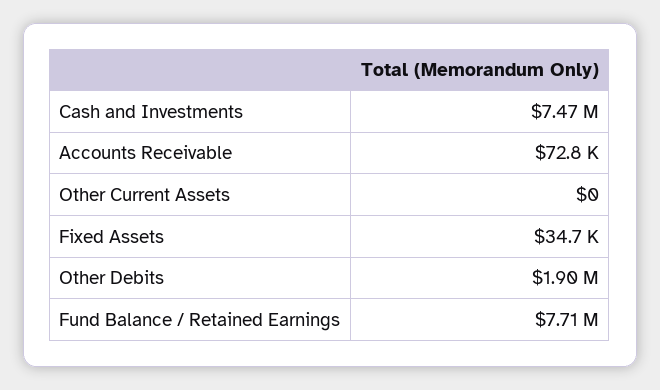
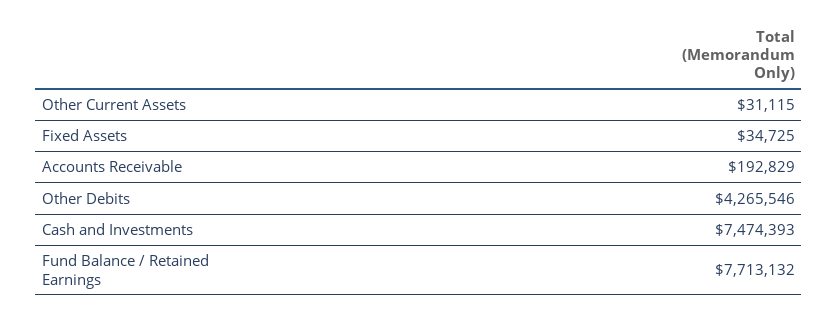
Accounts Receivable: 72800 -> 192829
Other Current Assets: 0 -> 31115
Other Debits: 1900000 -> 4265546

